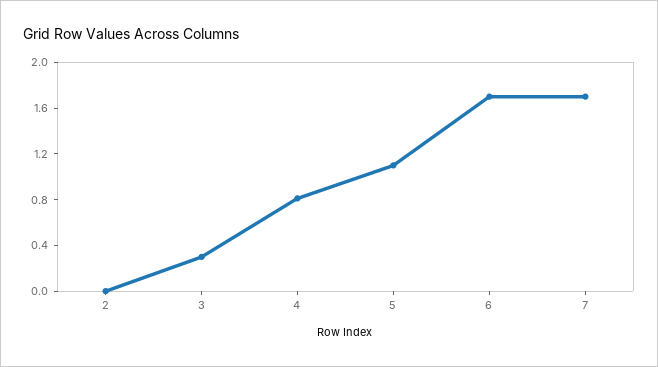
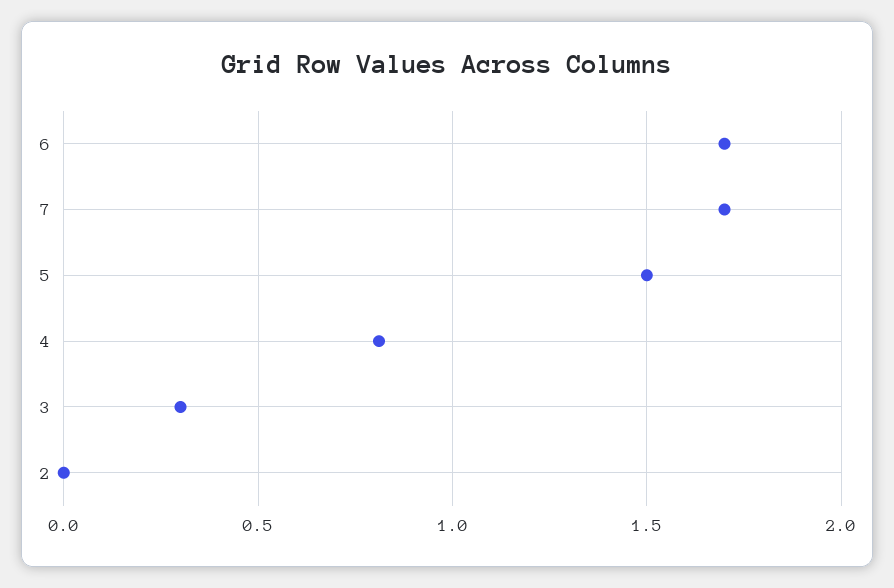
5: 1.1 -> 1.5

